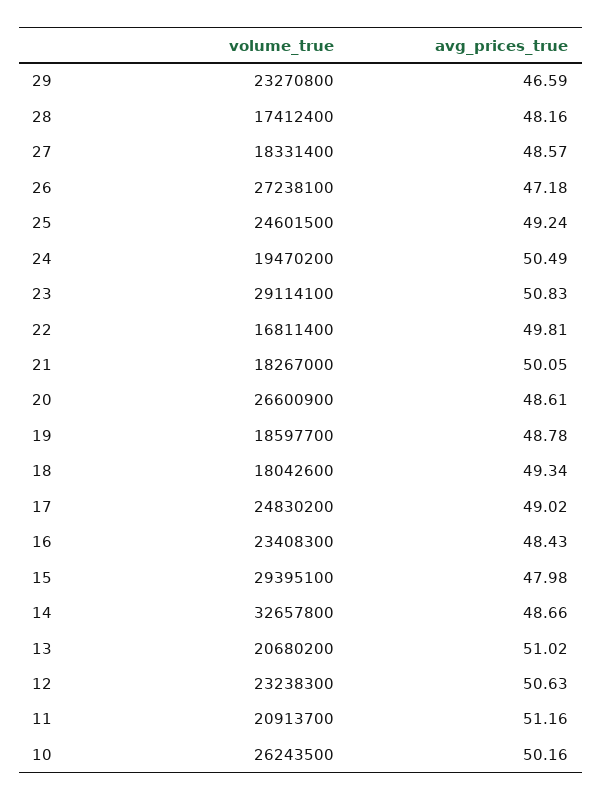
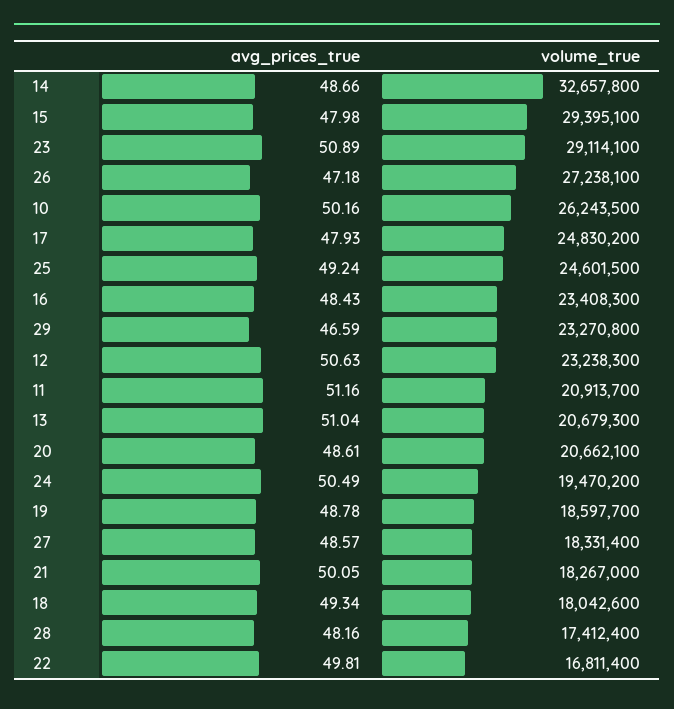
avg_prices_true, 23: 50.83 -> 50.89
volume_true, 20: 26600900 -> 20662100
avg_prices_true, 17: 49.02 -> 47.93
volume_true, 13: 20680200 -> 20679300
avg_prices_true, 13: 51.02 -> 51.04

